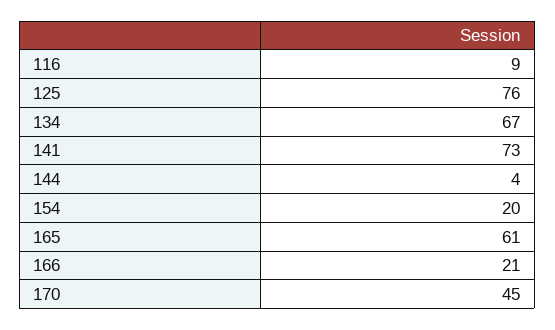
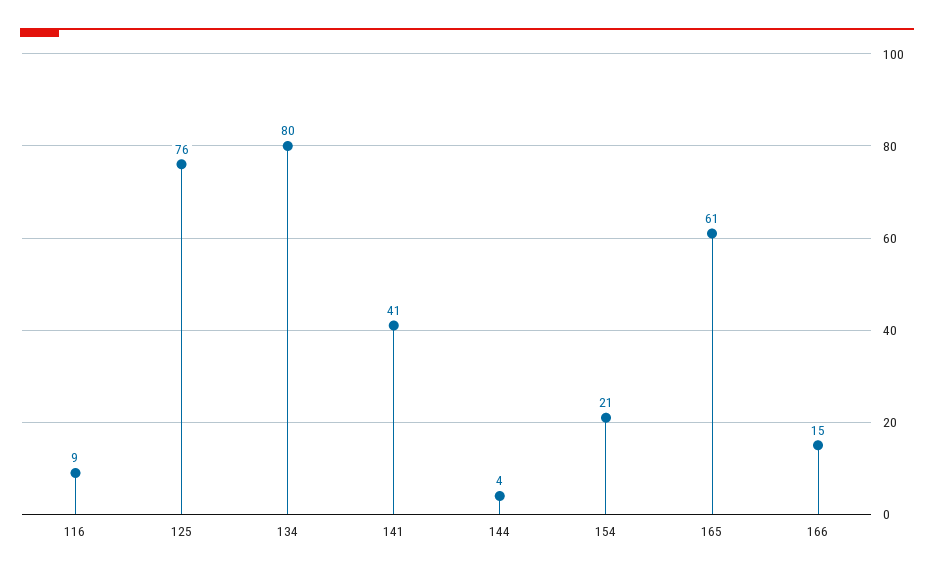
134: 67 -> 80
141: 73 -> 41
154: 20 -> 21
166: 21 -> 15
170: 45 -> none

